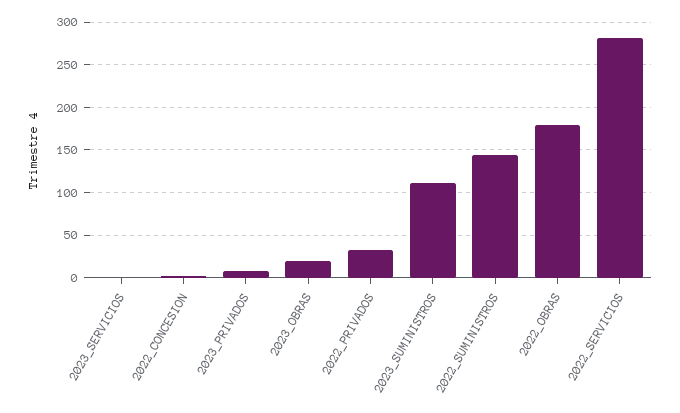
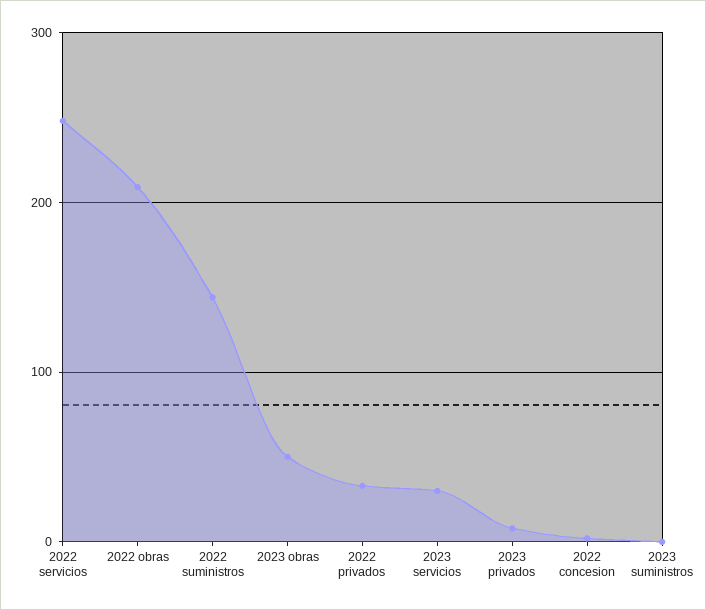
2023_SERVICIOS: 0 -> 30
2023_OBRAS: 20 -> 50
2023_SUMINISTROS: 110 -> 0
2022_OBRAS: 180 -> 210
2022_SERVICIOS: 280 -> 250

